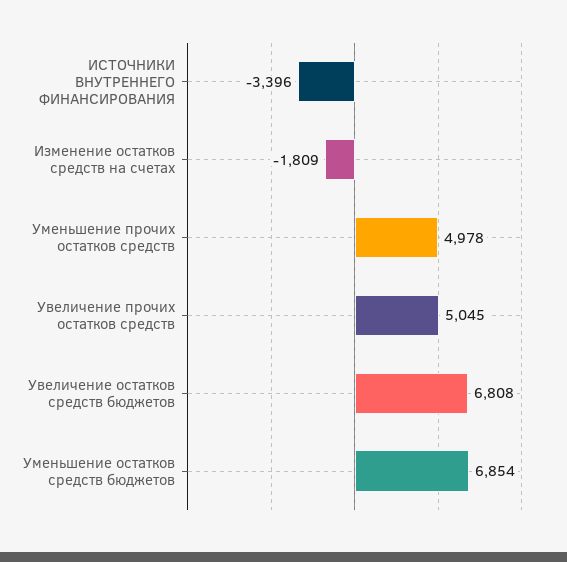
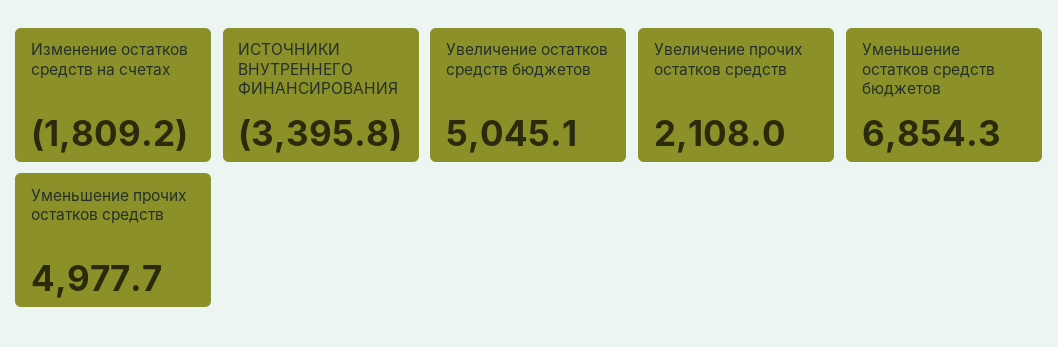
Увеличение прочих остатков средств: 5045 -> 2108
Увеличение остатков средств бюджетов: 6808 -> 5045.1

